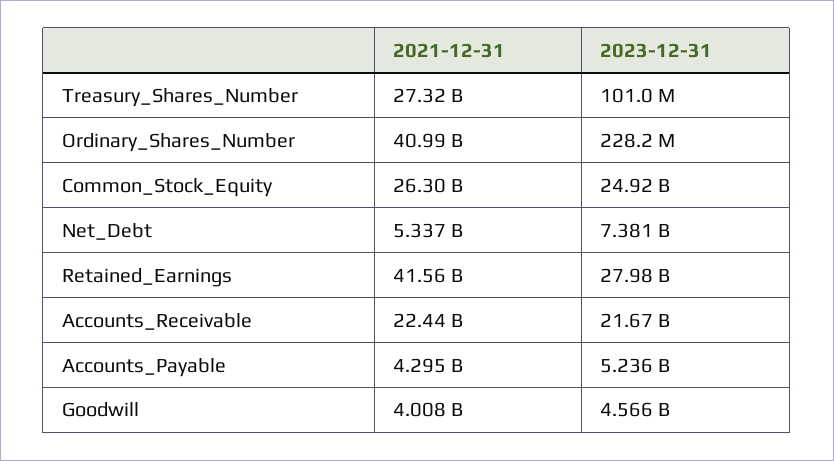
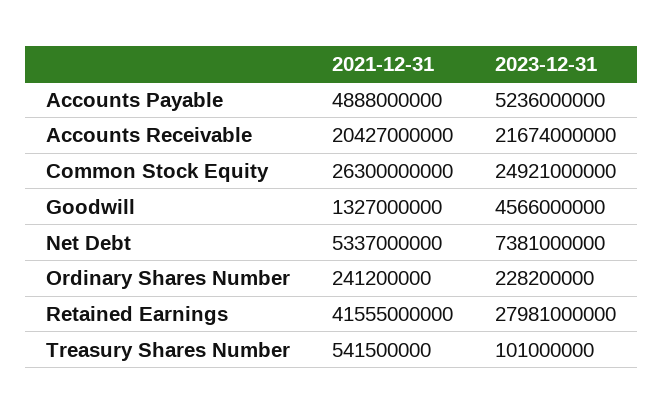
2021-12-31, Treasury_Shares_Number: 27320000000 -> 541500000
2021-12-31, Ordinary_Shares_Number: 40990000000 -> 241200000
2021-12-31, Accounts_Receivable: 22440000000 -> 20427000000
2021-12-31, Accounts_Payable: 4295000000 -> 4888000000
2021-12-31, Goodwill: 4008000000 -> 1327000000

